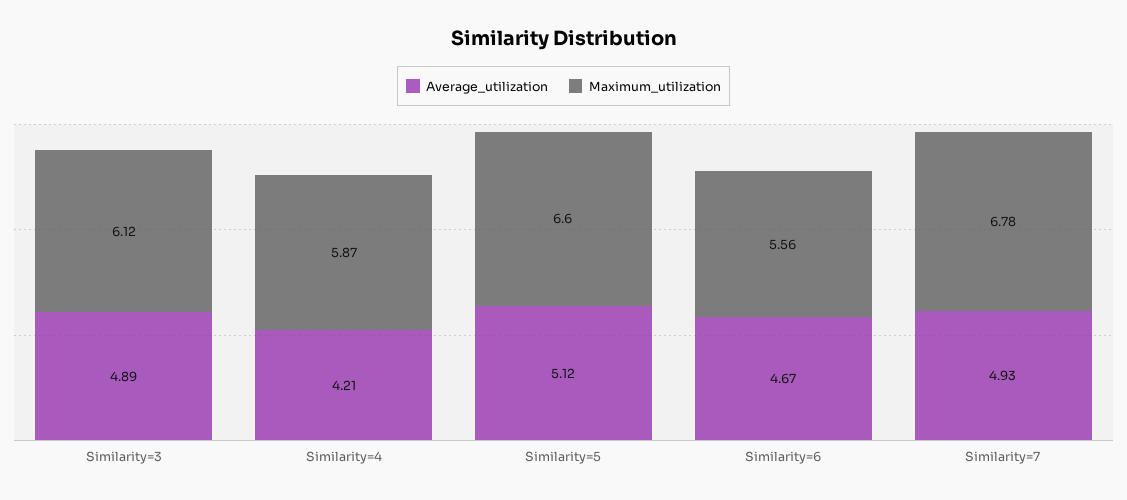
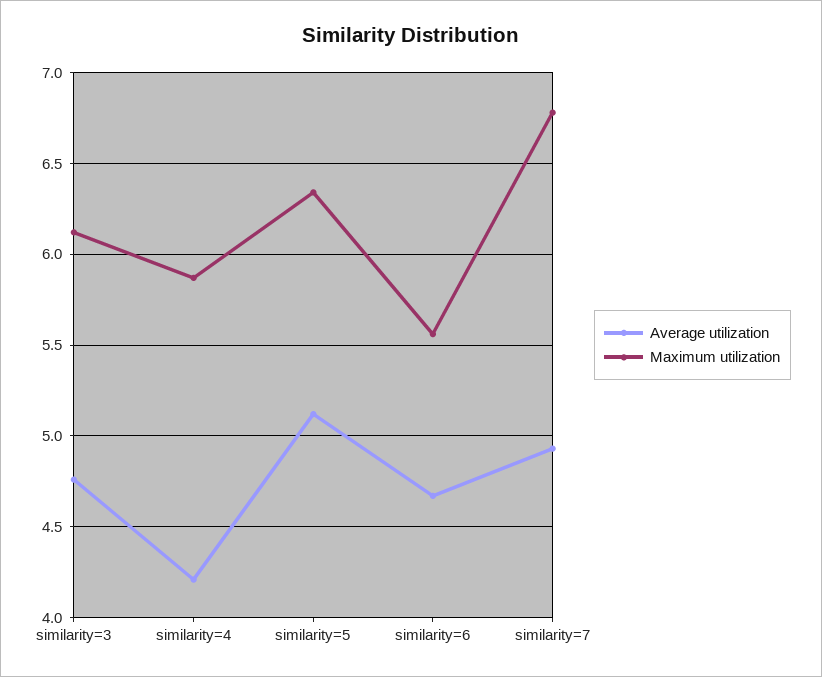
Average_utilization, Similarity=3: 4.89 -> 4.75
Maximum_utilization, Similarity=5: 6.6 -> 6.35

